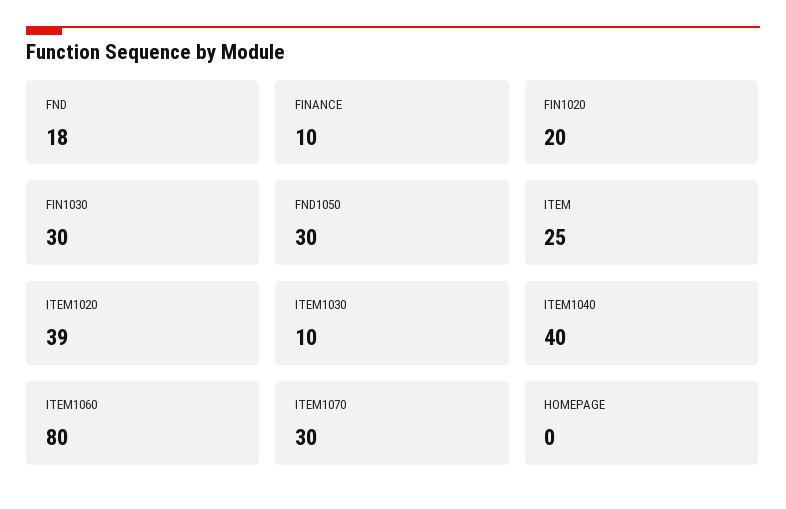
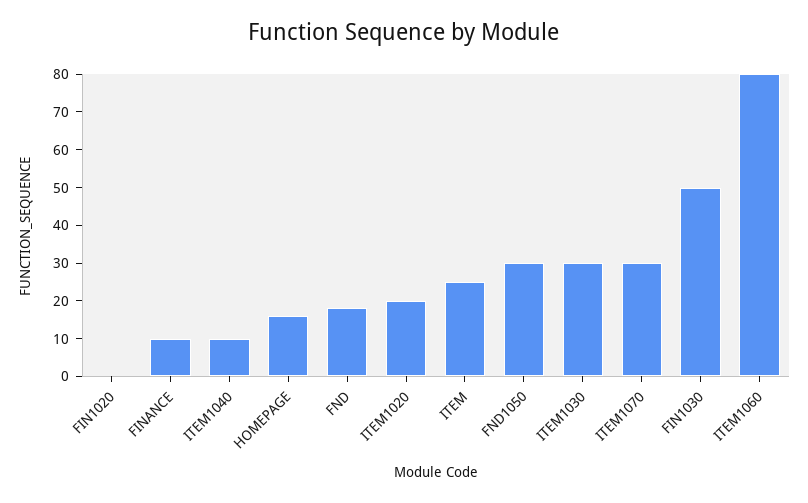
FIN1020: 20 -> 0
FIN1030: 30 -> 50
ITEM1020: 39 -> 20
ITEM1030: 10 -> 30
ITEM1040: 40 -> 10
HOMEPAGE: 0 -> 15

